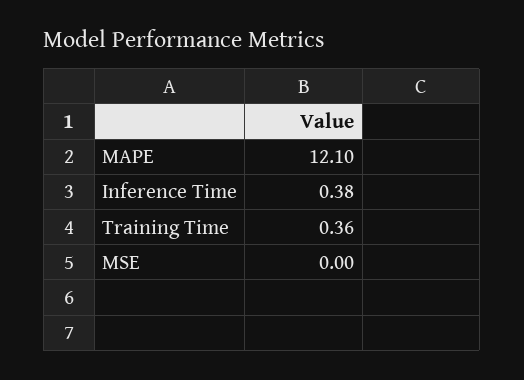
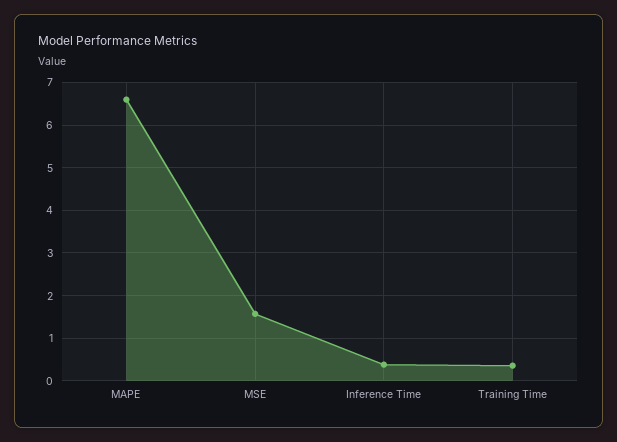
MAPE: 12.1 -> 6.6
MSE: 0 -> 1.6

